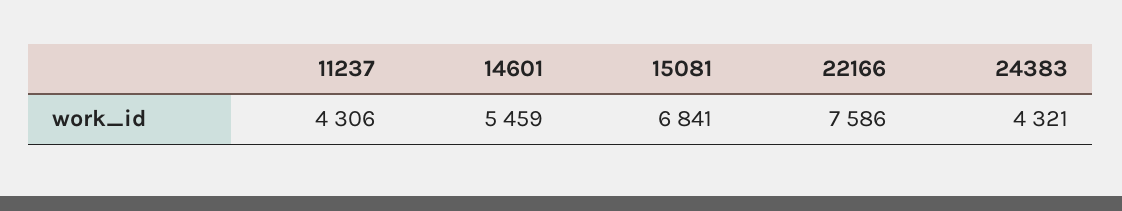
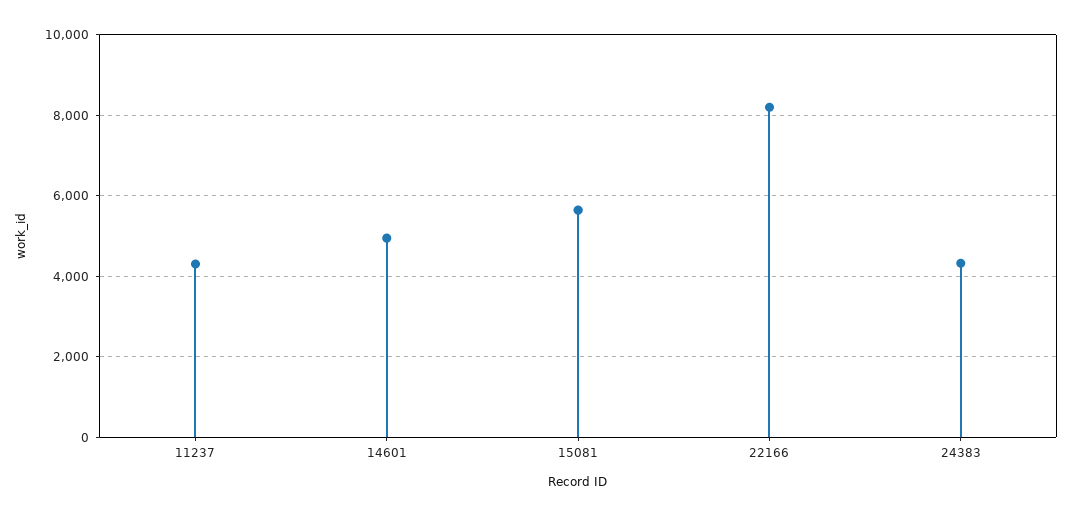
14601: 5459 -> 5000
15081: 6841 -> 5600
22166: 7586 -> 8200

